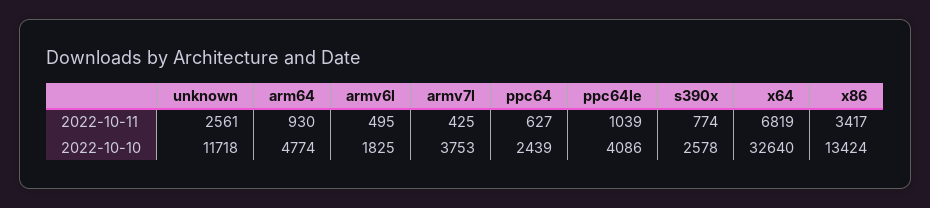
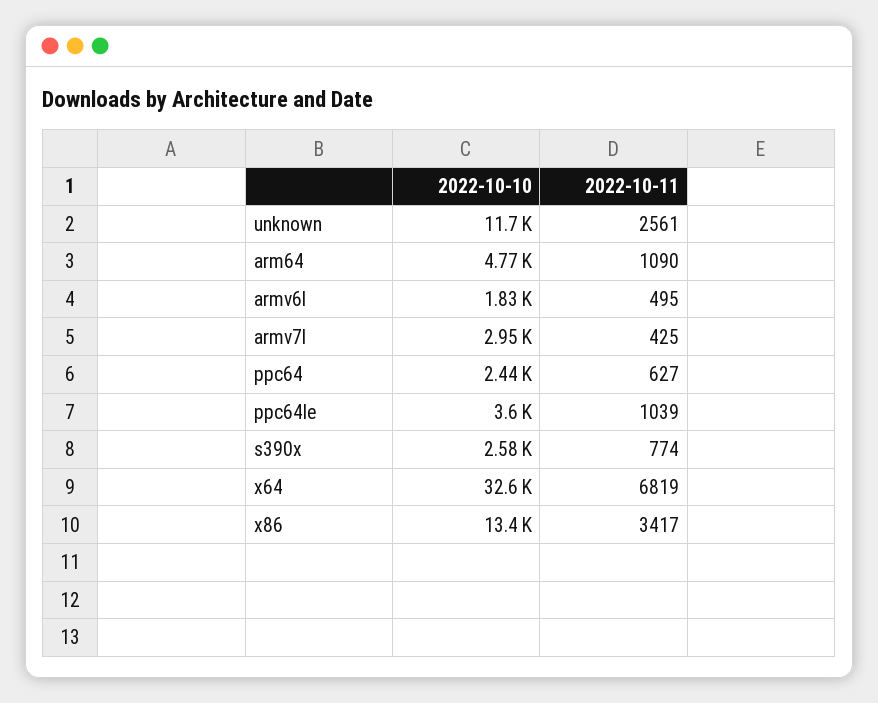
arm64, 2022-10-11: 930 -> 1090
armv7l, 2022-10-10: 3753 -> 2950
ppc64le, 2022-10-10: 4086 -> 3600

